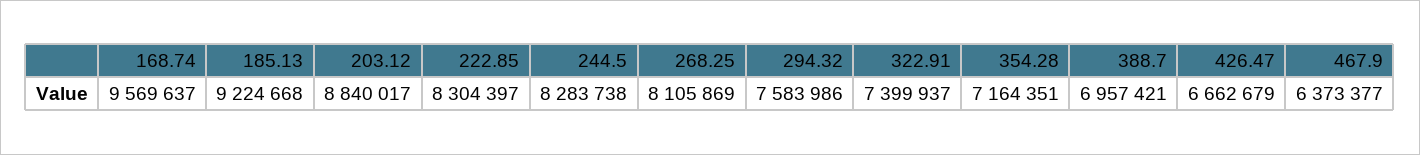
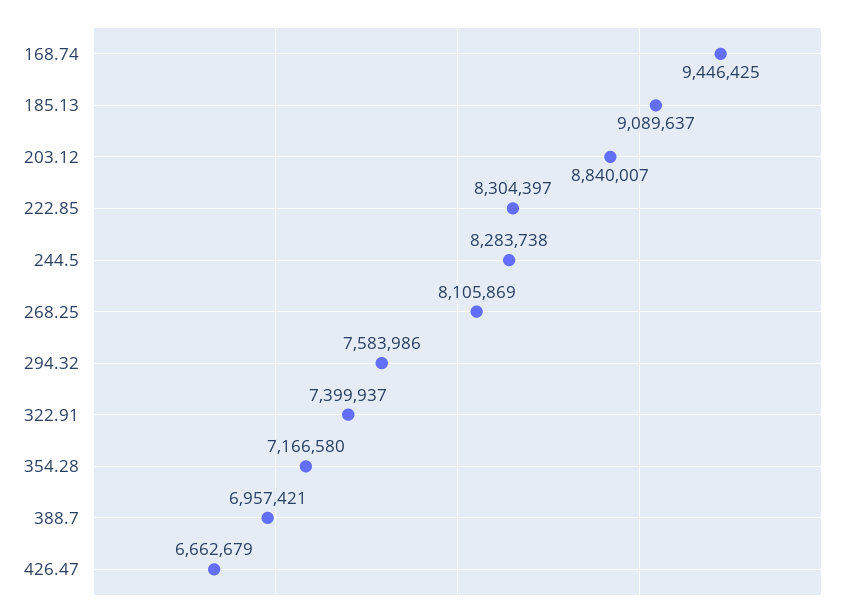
168.74: 9569637 -> 9446425
185.13: 9224668 -> 9089637
203.12: 8840017 -> 8840007
354.28: 7164351 -> 7166580
467.9: 6373377 -> none

